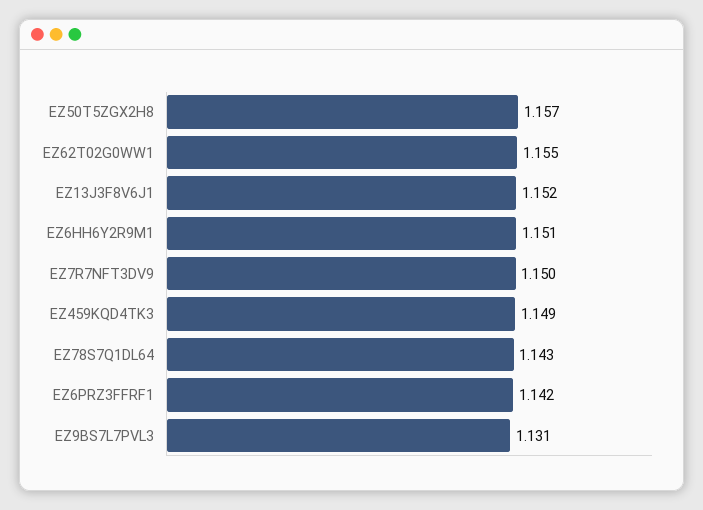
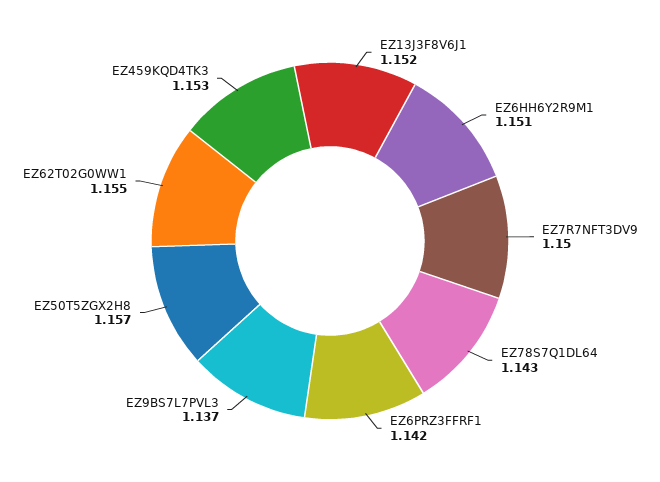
EZ459KQD4TK3: 1.149 -> 1.153
EZ9BS7L7PVL3: 1.131 -> 1.137

